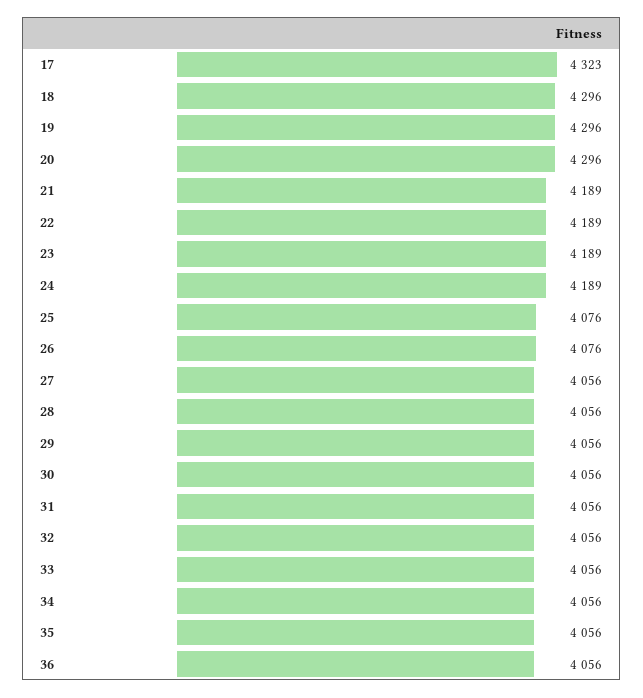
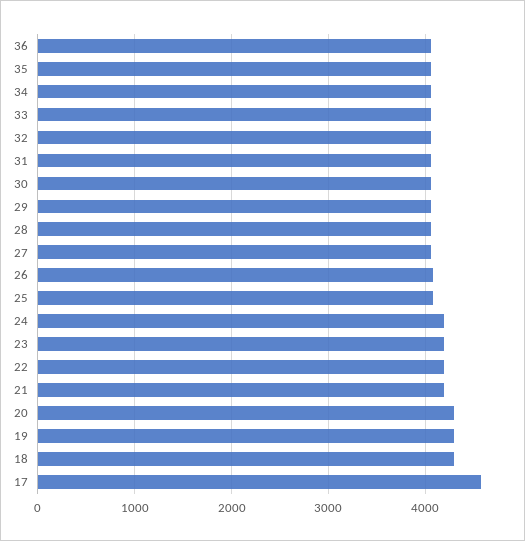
17: 4323 -> 4600

